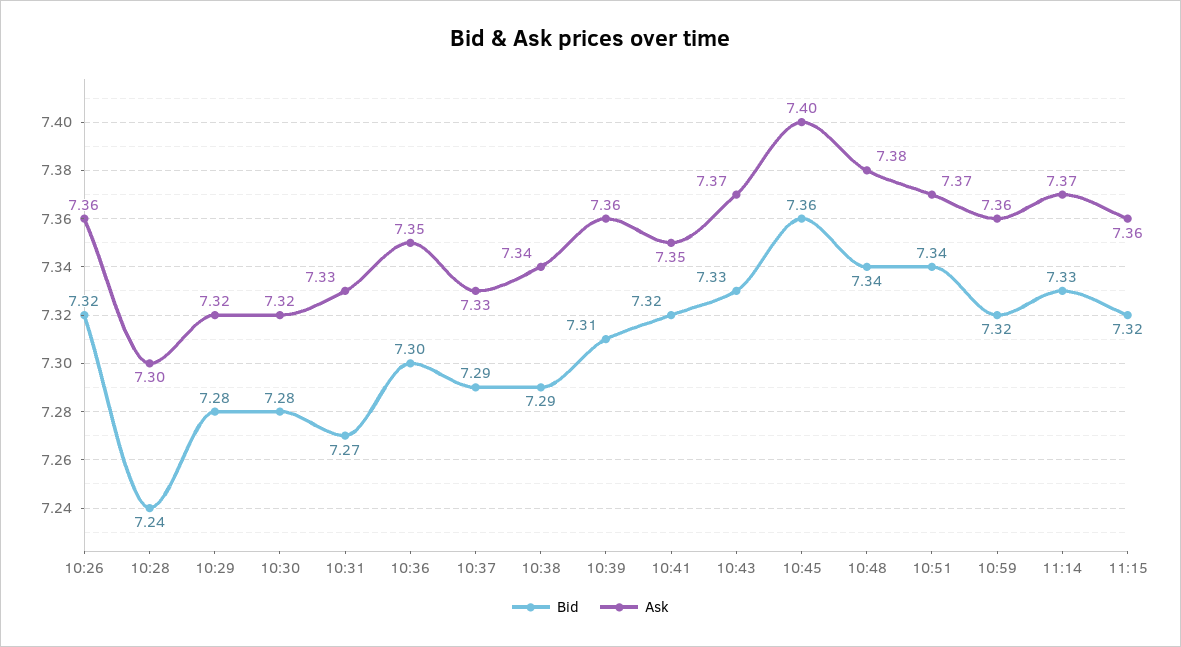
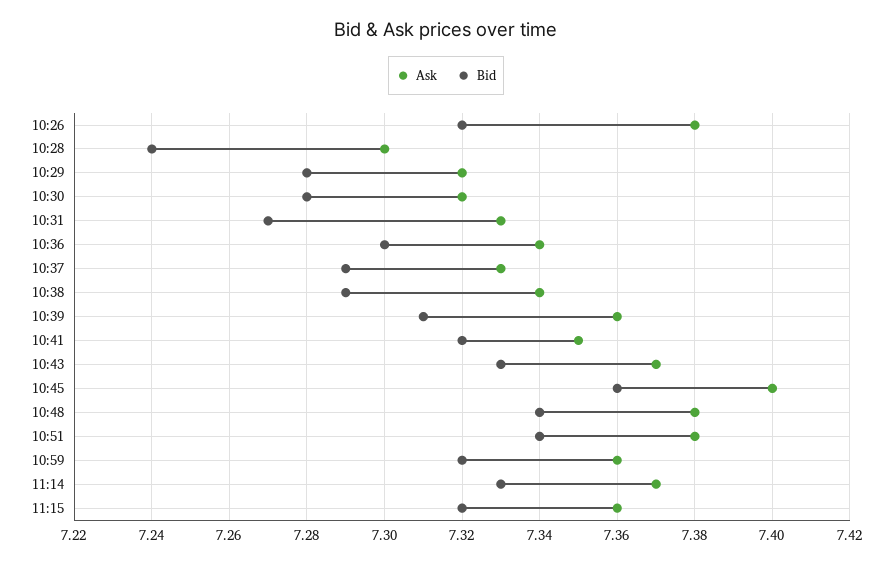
Ask, 10:26: 7.36 -> 7.38
Ask, 10:36: 7.35 -> 7.34
Ask, 10:51: 7.37 -> 7.38

